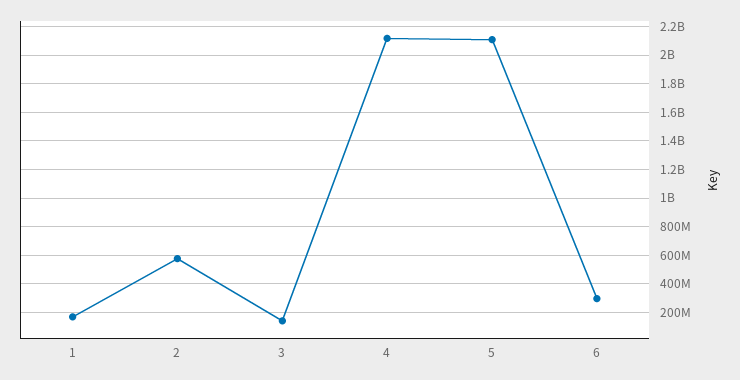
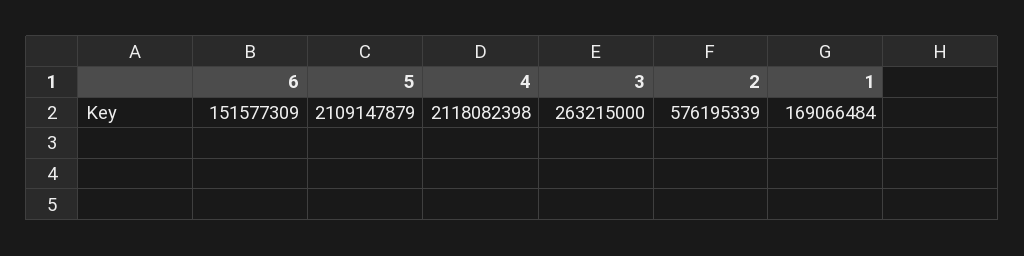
3: 150000000 -> 263215000
6: 300000000 -> 151577309

